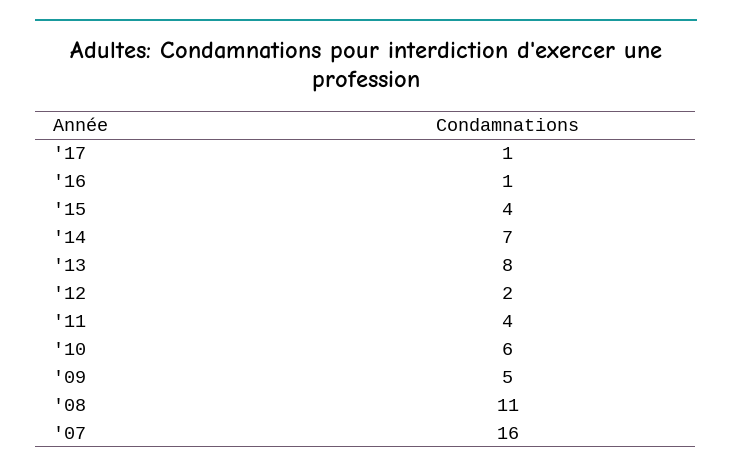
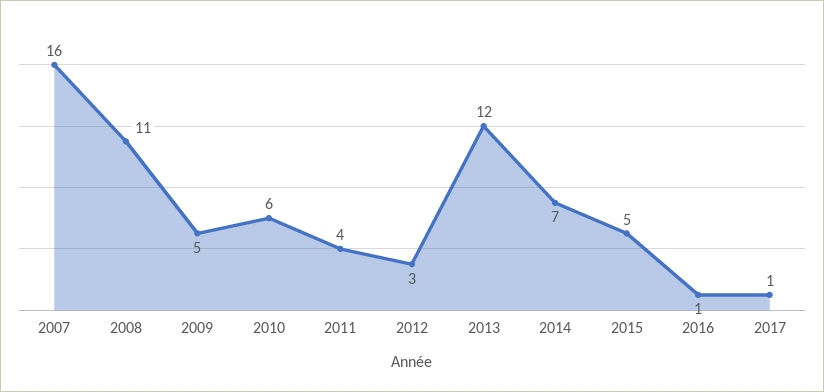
'15: 4 -> 5
'13: 8 -> 12
'12: 2 -> 3

